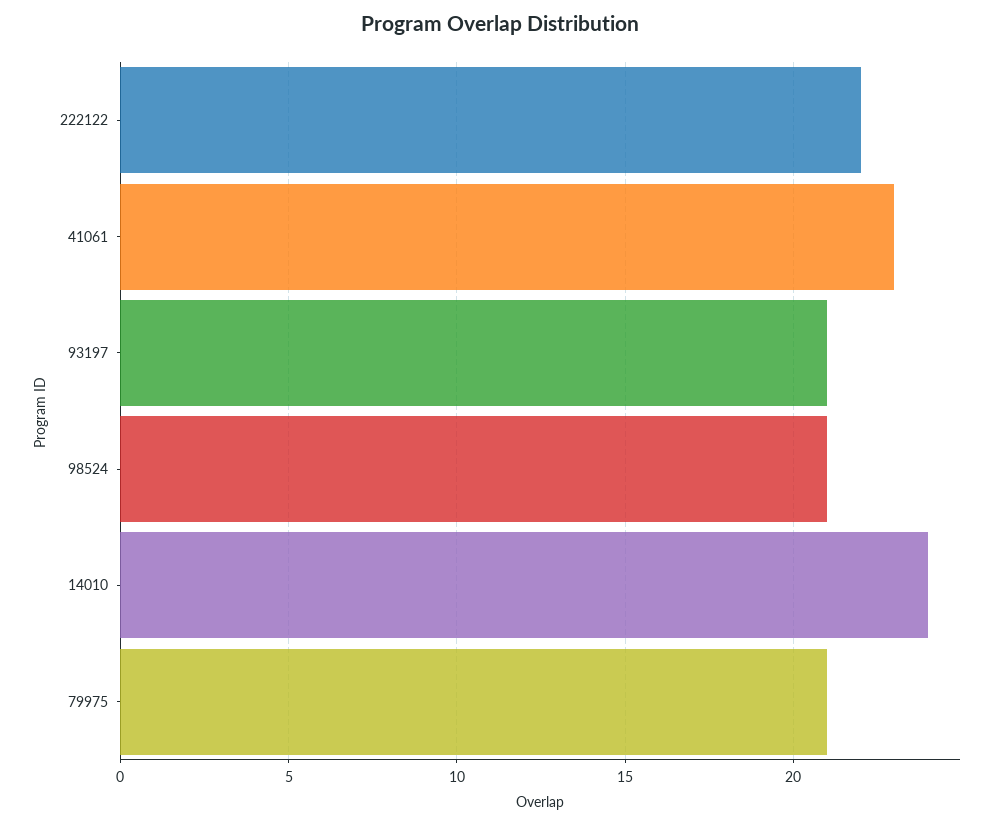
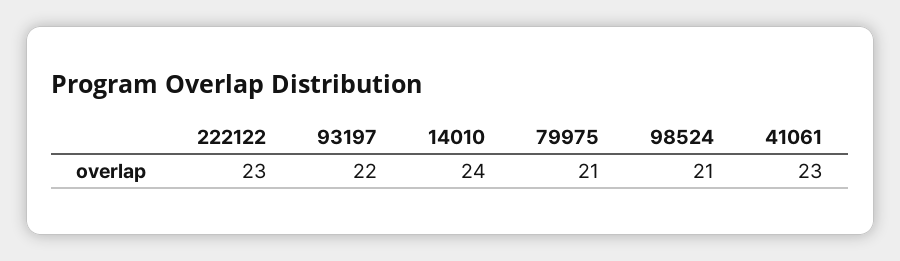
222122: 22 -> 23
93197: 21 -> 22

